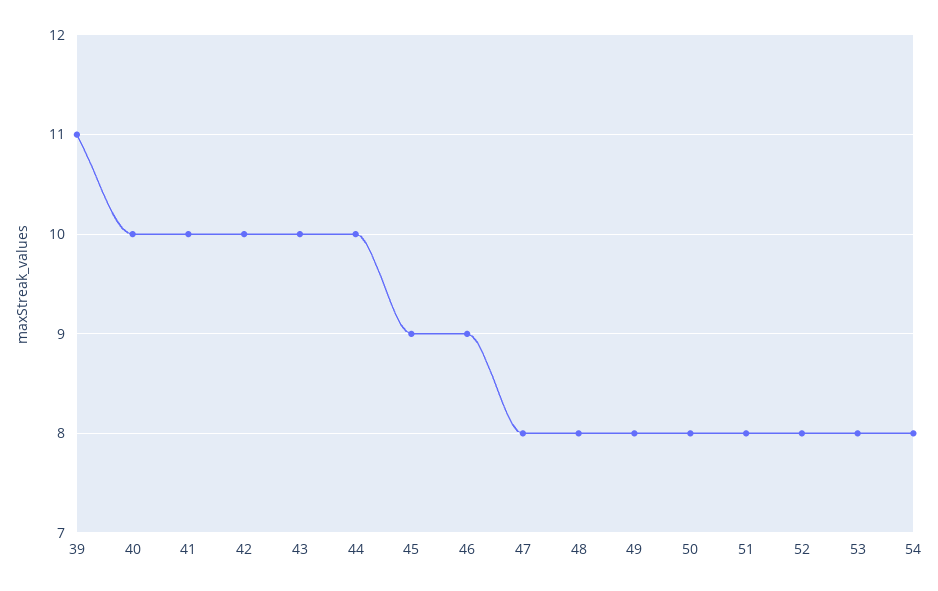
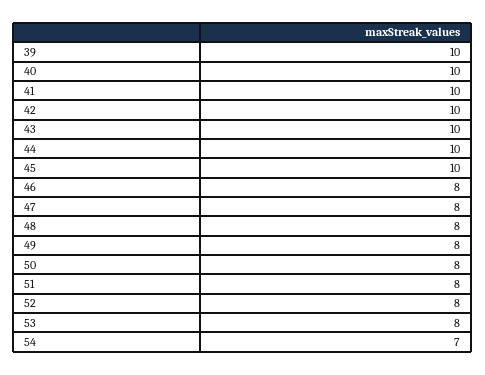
39: 11 -> 10
45: 9 -> 10
46: 9 -> 8
54: 8 -> 7

